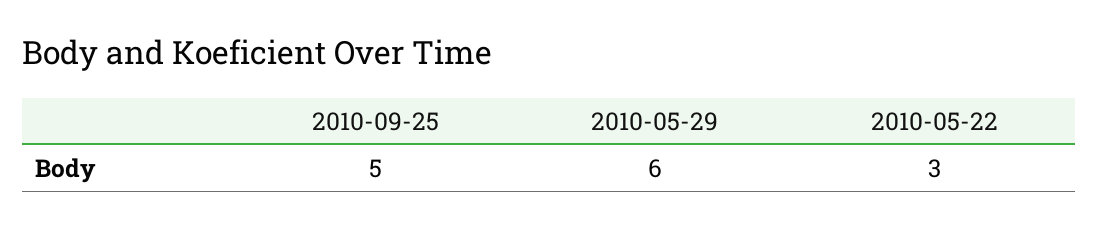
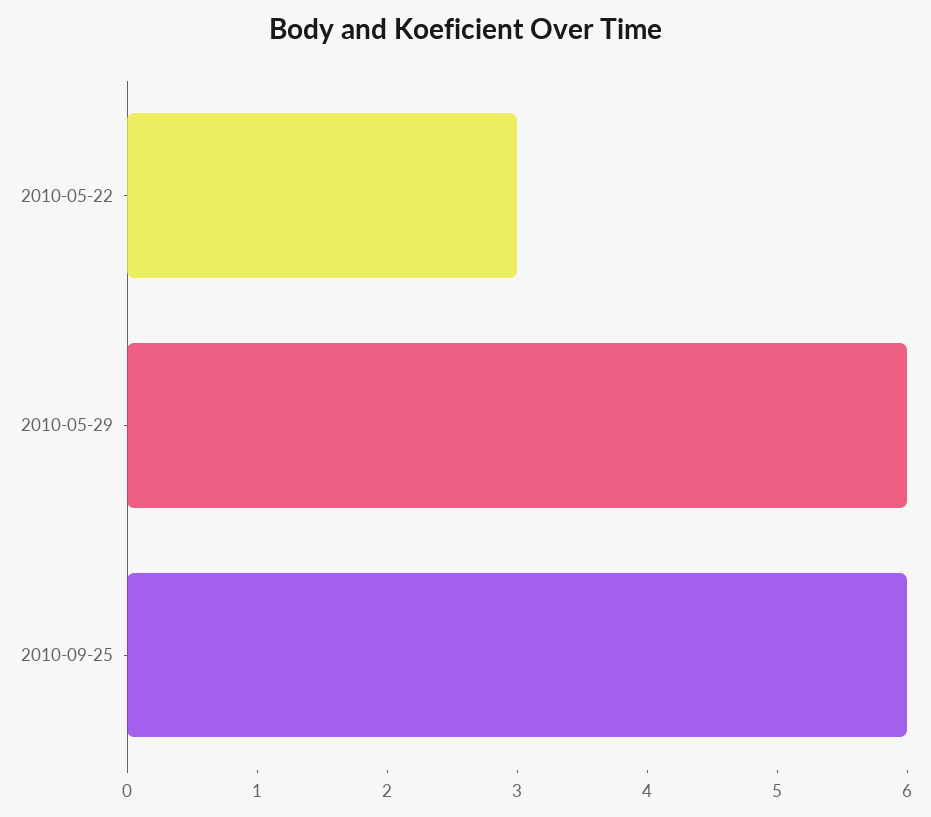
2010-09-25: 5 -> 6

